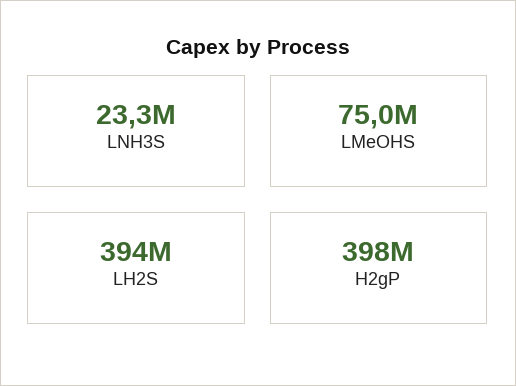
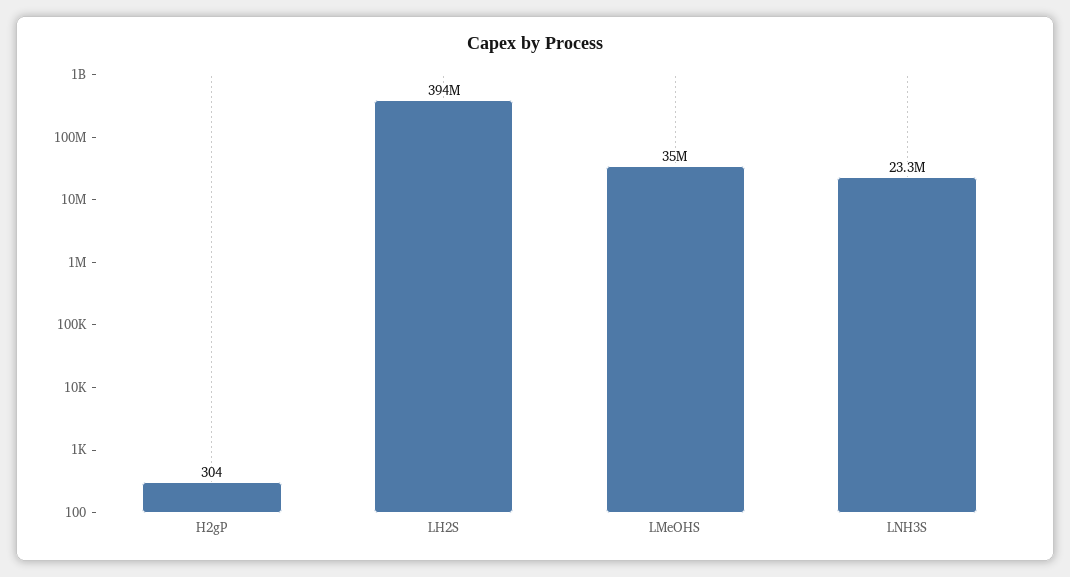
LMeOHS: 75000000 -> 35000000
H2gP: 398000000 -> 304

